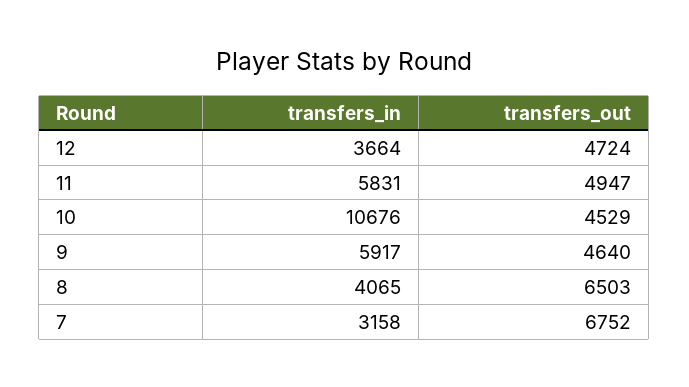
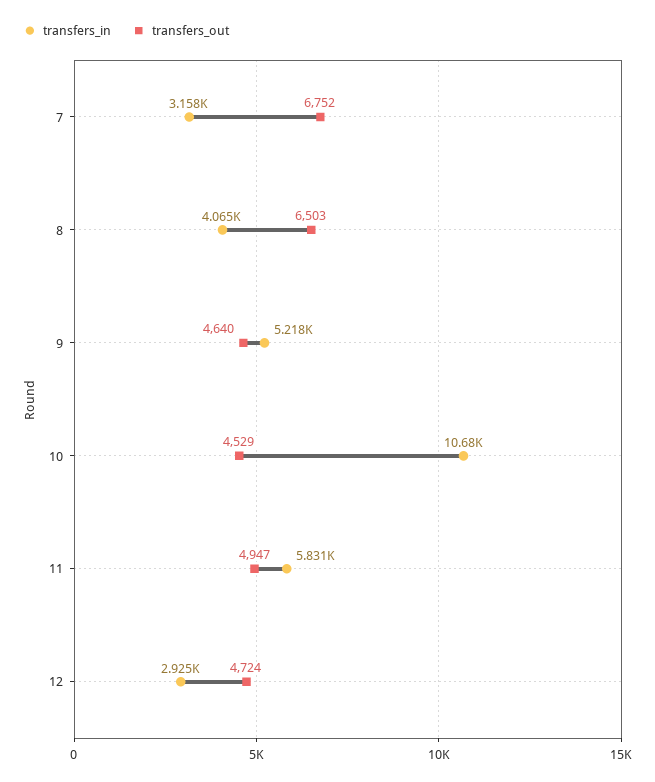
transfers_in, 12: 3664 -> 2925
transfers_in, 9: 5917 -> 5218

